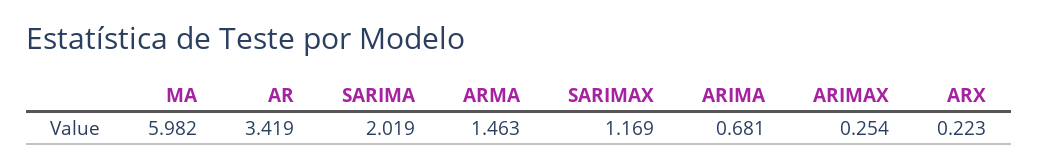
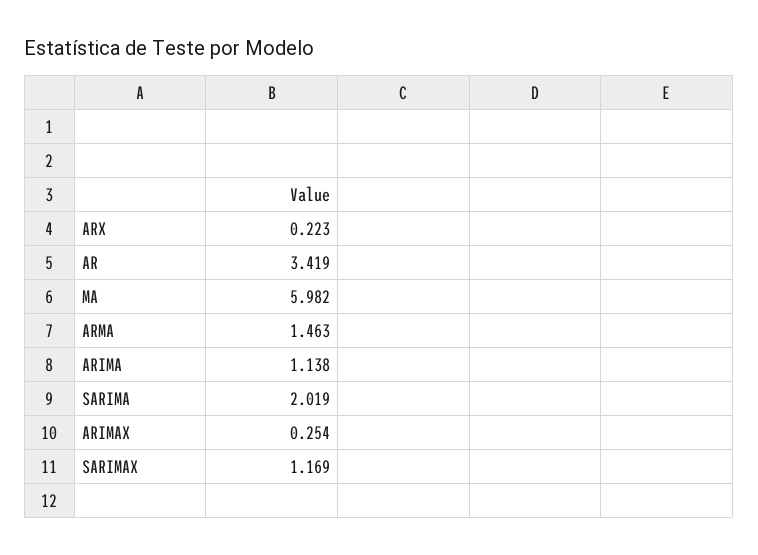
ARIMA: 0.681 -> 1.138

